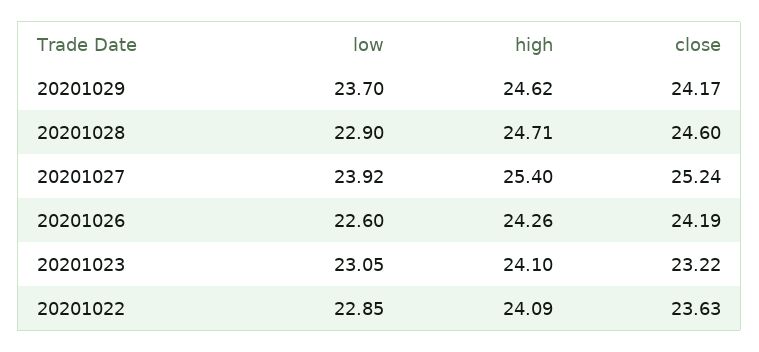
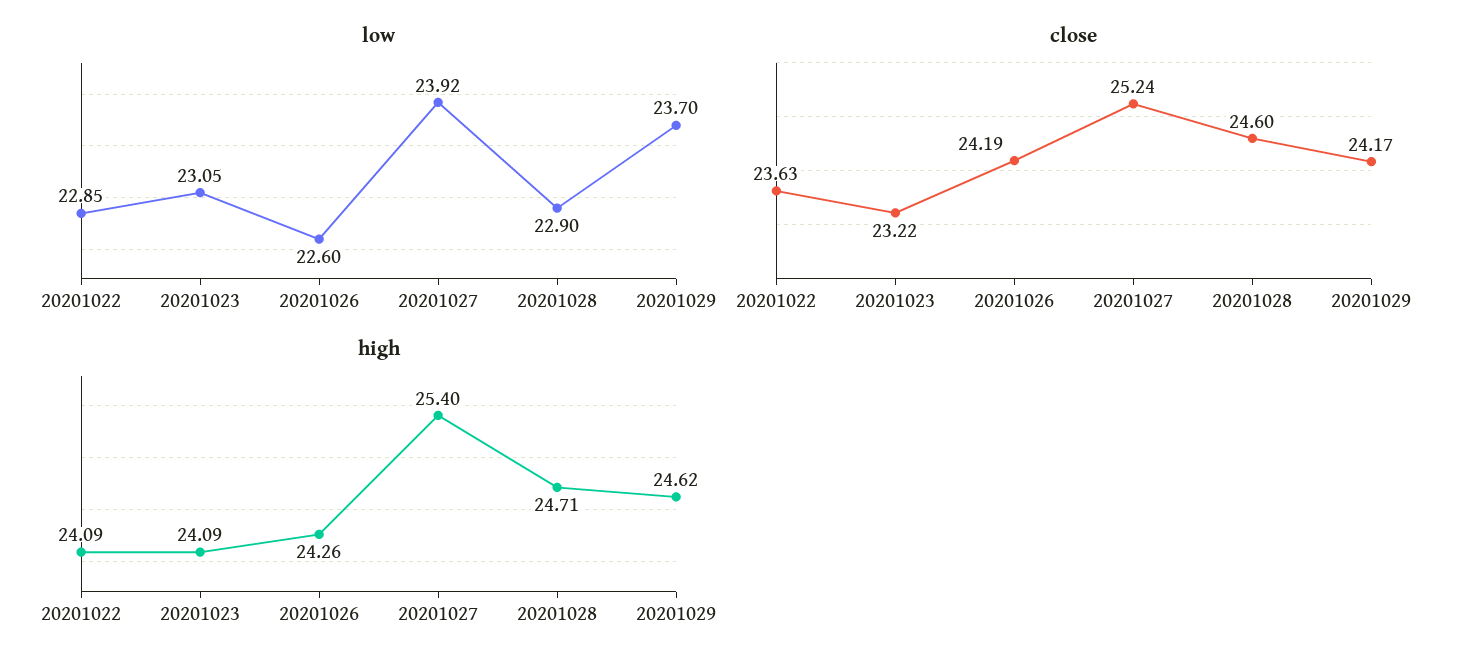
high, 20201023: 24.1 -> 24.09

